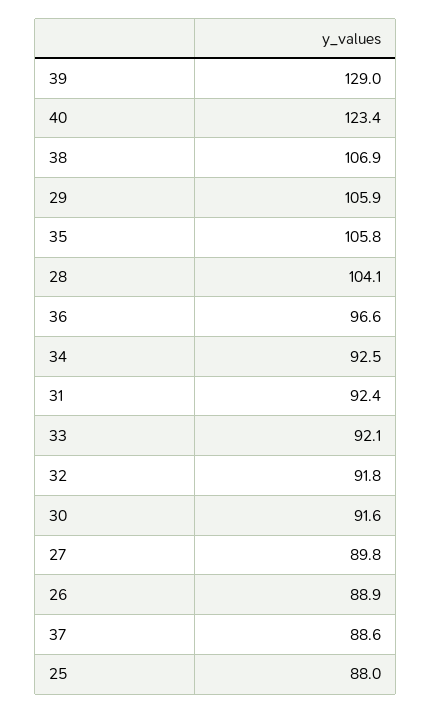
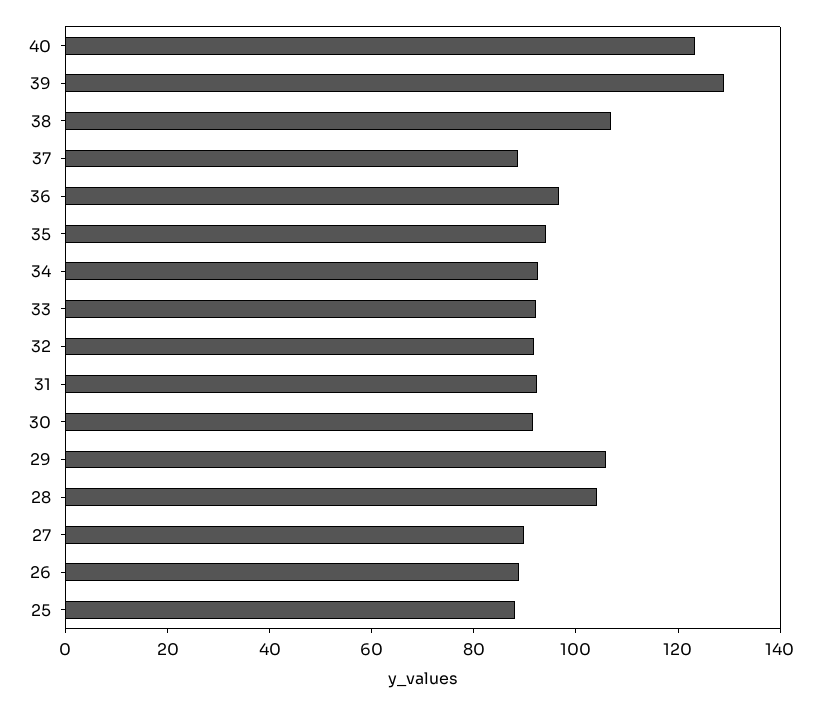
35: 105.8 -> 95

